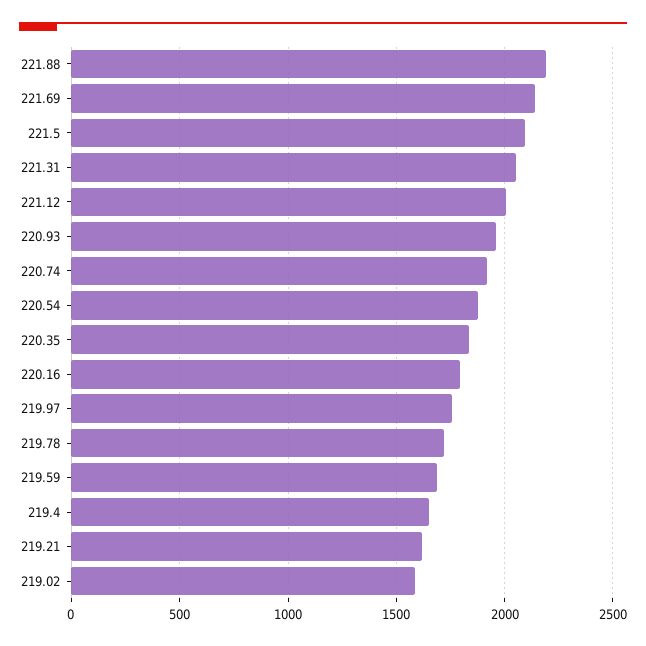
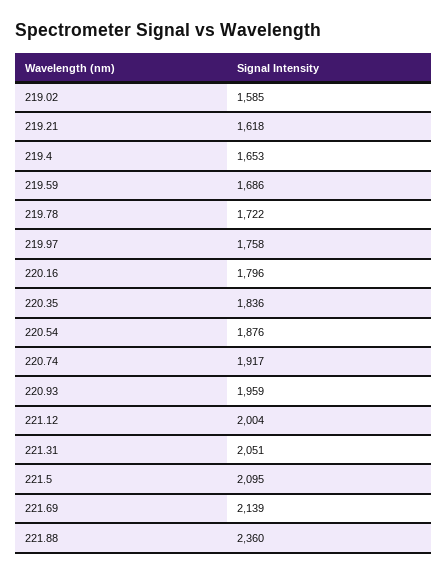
221.88: 2200 -> 2360

